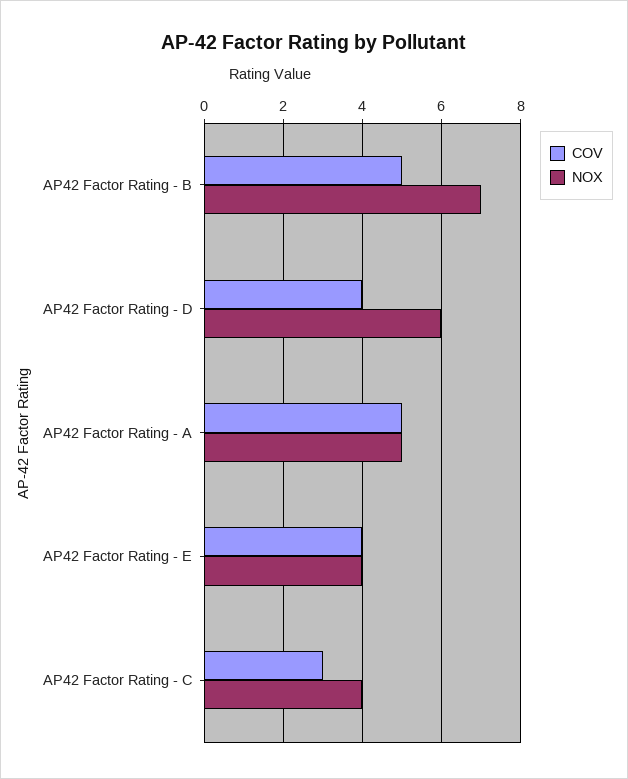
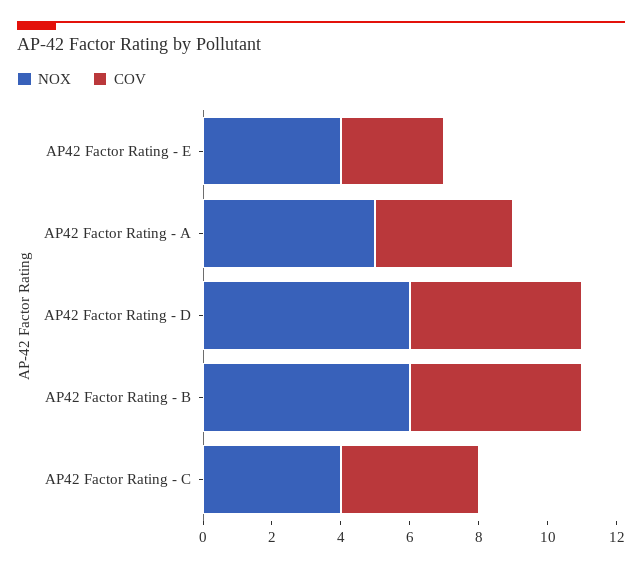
NOX, AP42 Factor Rating - B: 7 -> 6
COV, AP42 Factor Rating - D: 4 -> 5
COV, AP42 Factor Rating - A: 5 -> 4
COV, AP42 Factor Rating - E: 4 -> 3
COV, AP42 Factor Rating - C: 3 -> 4

